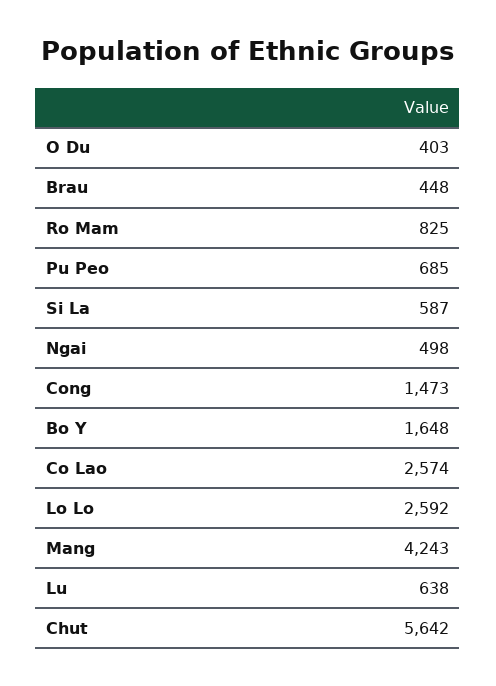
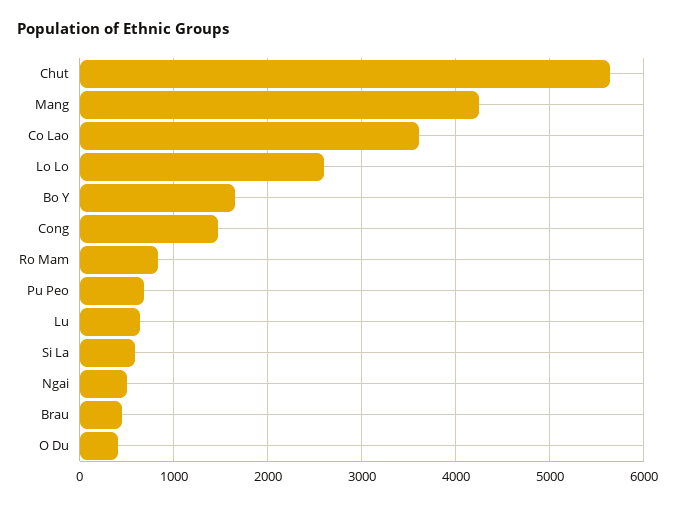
Co Lao: 2574 -> 3600

